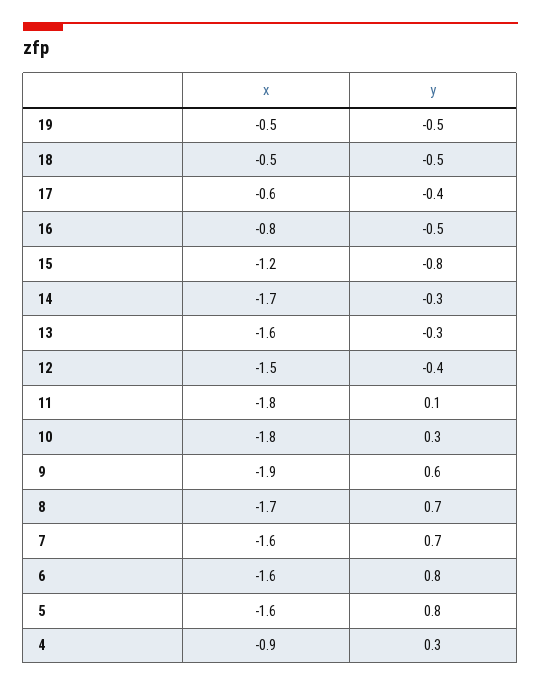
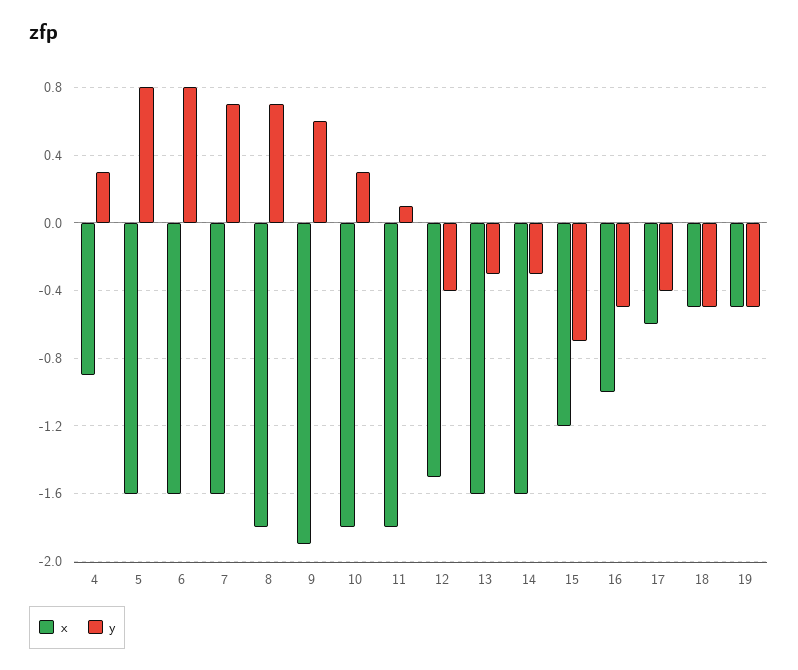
x, 16: -0.8 -> -1
y, 15: -0.8 -> -0.7
x, 14: -1.7 -> -1.6
x, 8: -1.7 -> -1.8

